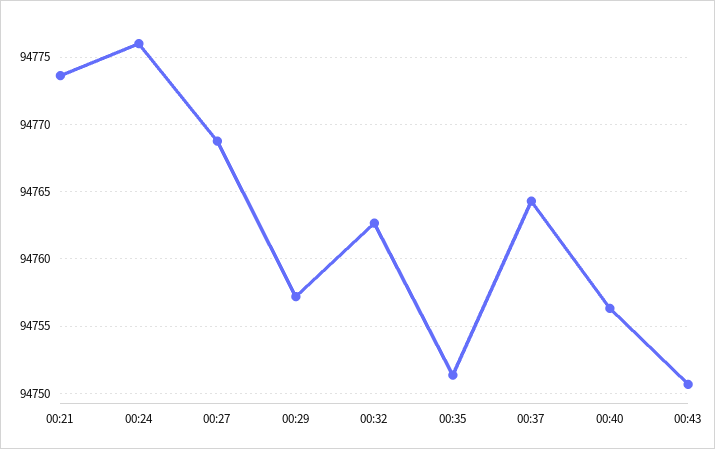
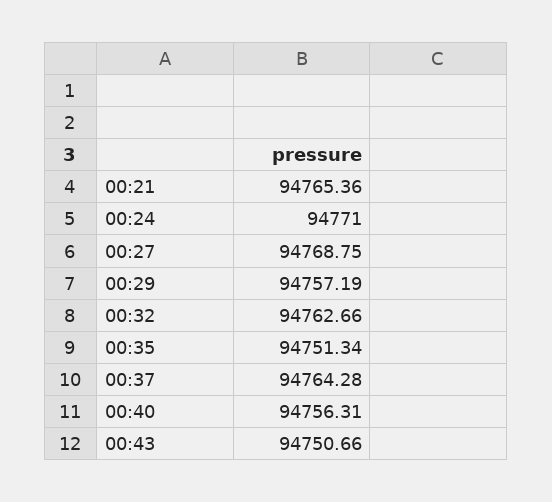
00:21: 94773.5 -> 94765.36
00:24: 94776 -> 94771

